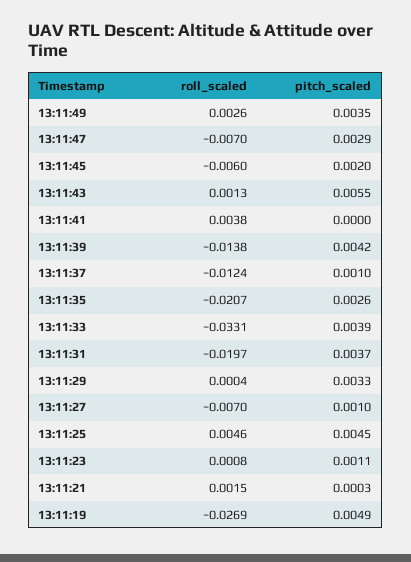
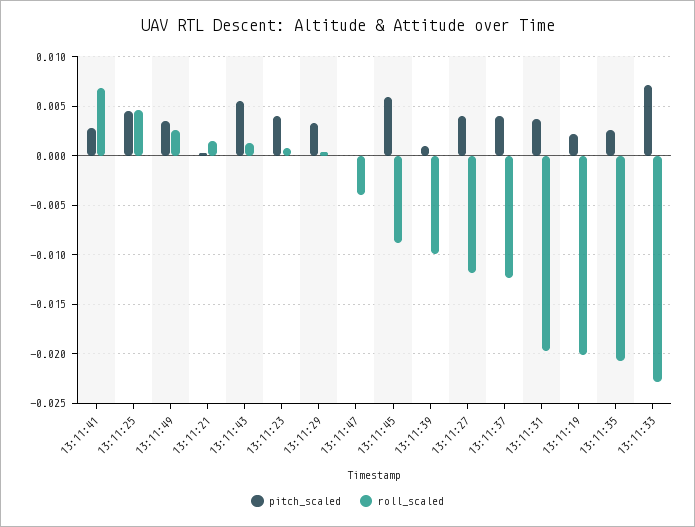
roll_scaled, 13:11:47: -0.007 -> -0.004
pitch_scaled, 13:11:47: 0.0029 -> 0
roll_scaled, 13:11:45: -0.006 -> -0.009
pitch_scaled, 13:11:45: 0.002 -> 0.006
roll_scaled, 13:11:41: 0.0038 -> 0.007
pitch_scaled, 13:11:41: 0 -> 0.003
roll_scaled, 13:11:39: -0.0138 -> -0.01
pitch_scaled, 13:11:39: 0.0042 -> 0.001
pitch_scaled, 13:11:37: 0.001 -> 0.004
roll_scaled, 13:11:33: -0.0331 -> -0.023
pitch_scaled, 13:11:33: 0.0039 -> 0.007
roll_scaled, 13:11:27: -0.007 -> -0.012
pitch_scaled, 13:11:27: 0.001 -> 0.004
pitch_scaled, 13:11:23: 0.0011 -> 0.004
roll_scaled, 13:11:19: -0.0269 -> -0.02
pitch_scaled, 13:11:19: 0.0049 -> 0.002

